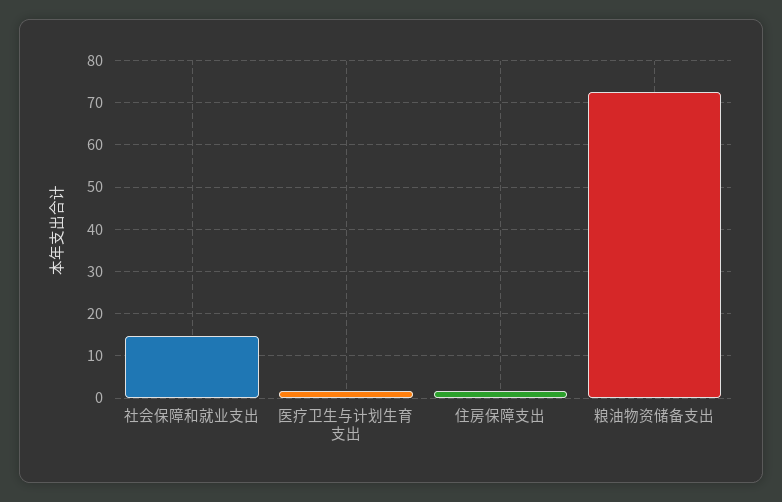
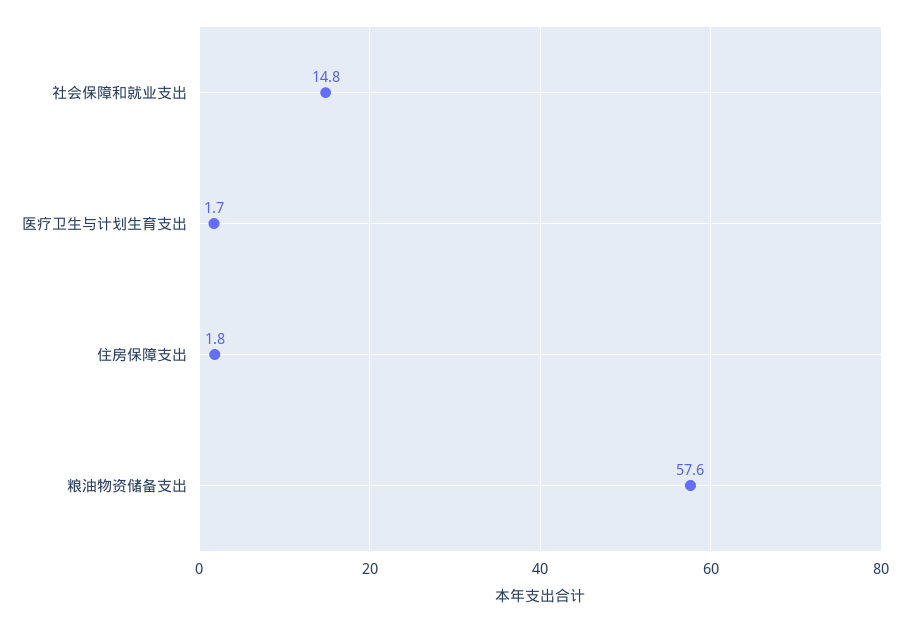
粮油物资储备支出: 72 -> 57.6

